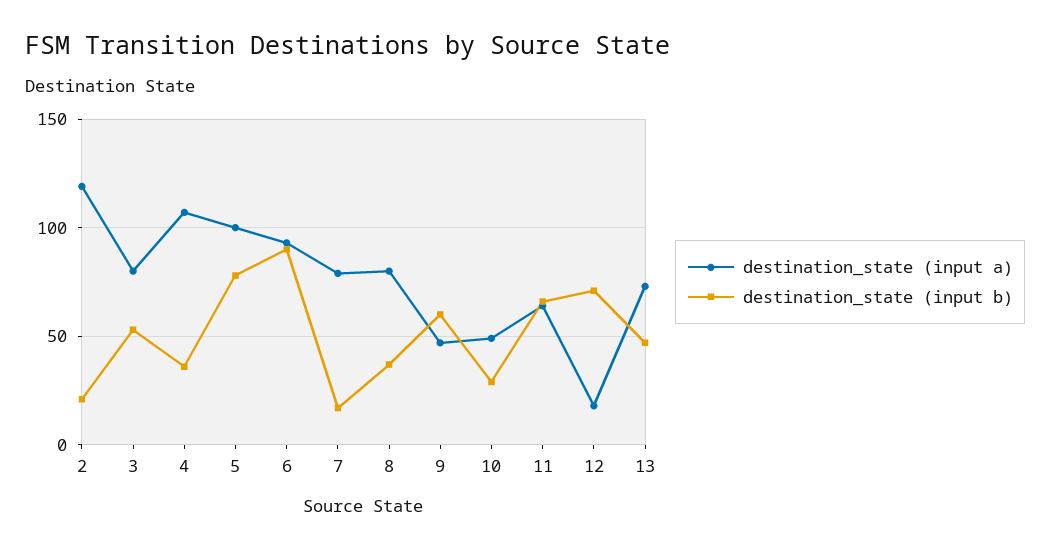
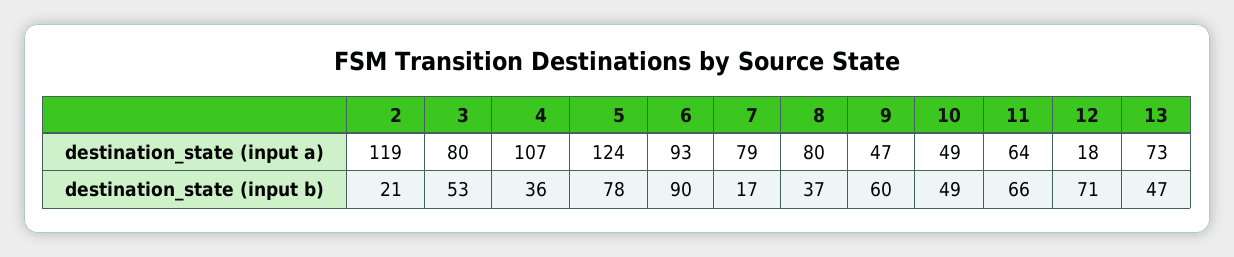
destination_state (input a), 5: 100 -> 124
destination_state (input b), 10: 30 -> 49

